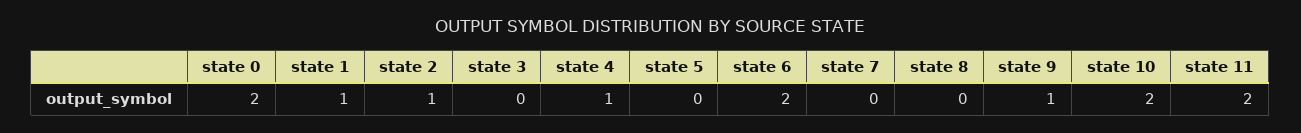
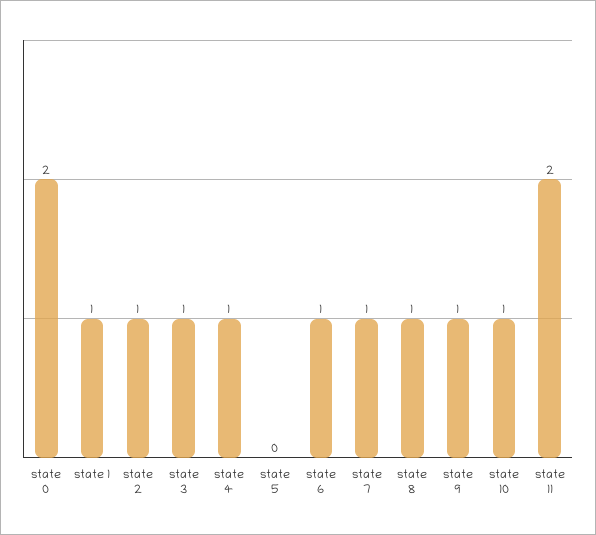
state 3: 0 -> 1
state 6: 2 -> 1
state 7: 0 -> 1
state 8: 0 -> 1
state 10: 2 -> 1

